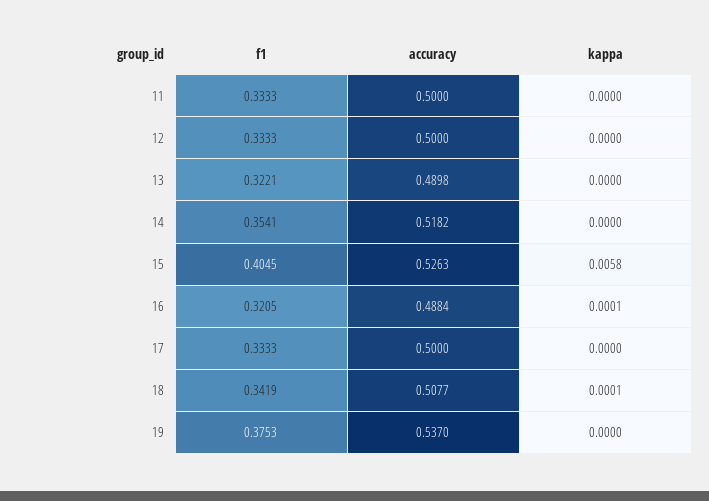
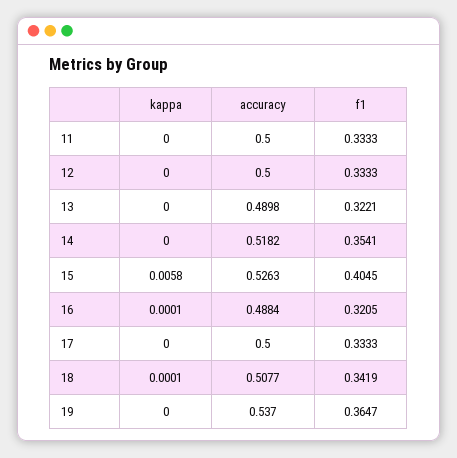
f1, 19: 0.3753 -> 0.3647

